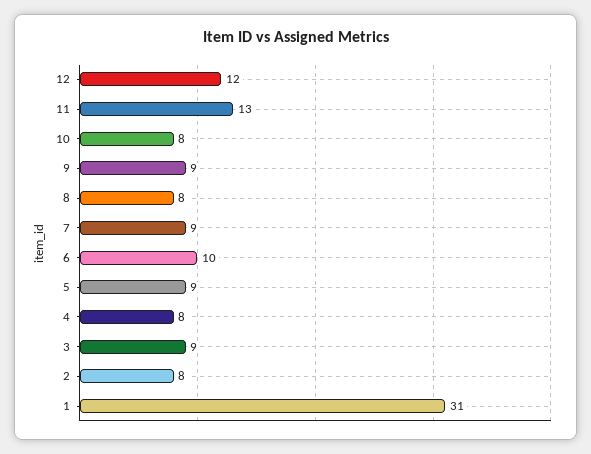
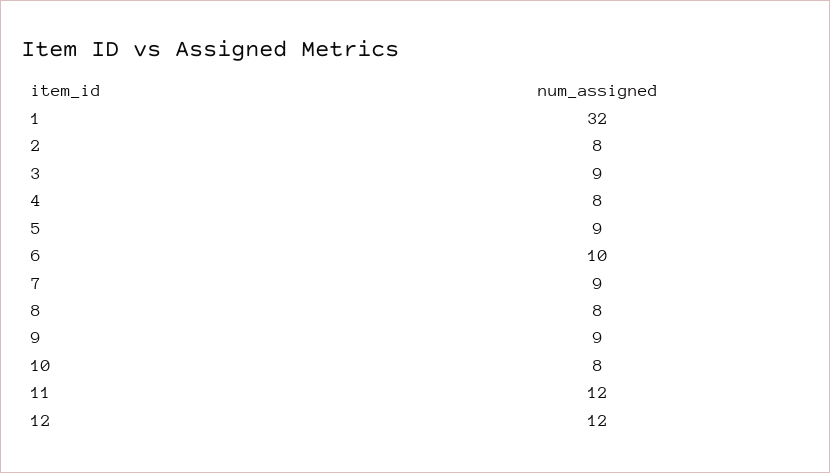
11: 13 -> 12
1: 31 -> 32

